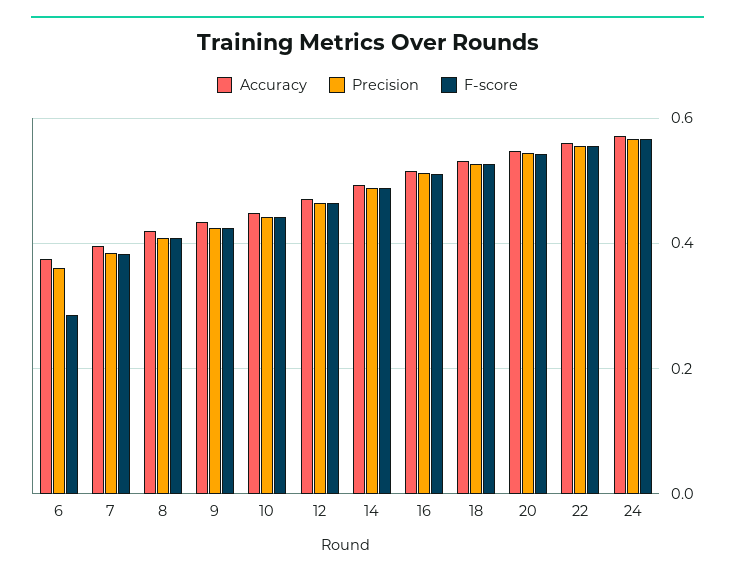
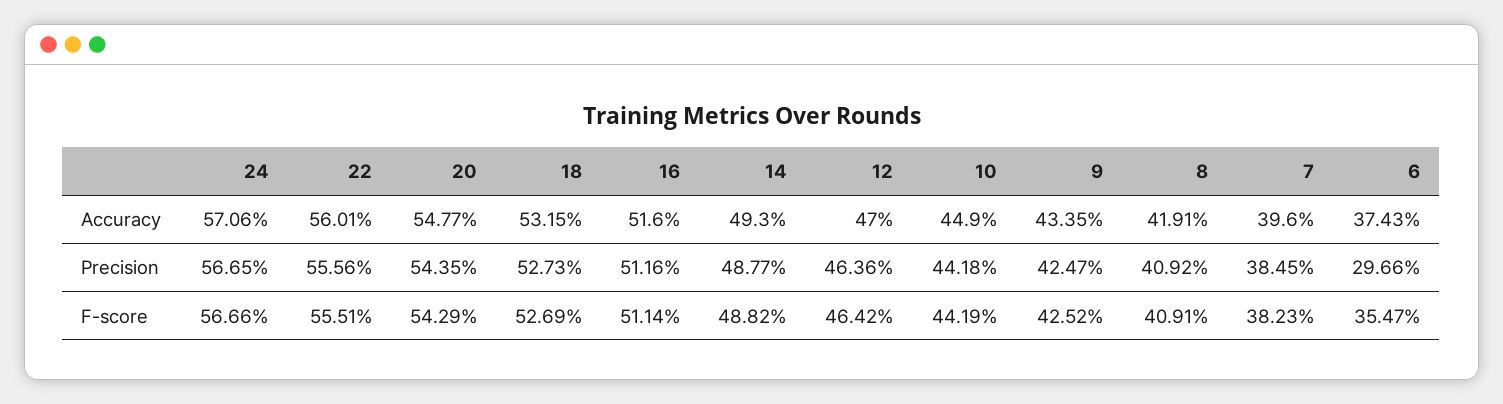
Precision, 6: 0.36 -> 0.2966
F-score, 6: 0.28 -> 0.3547

